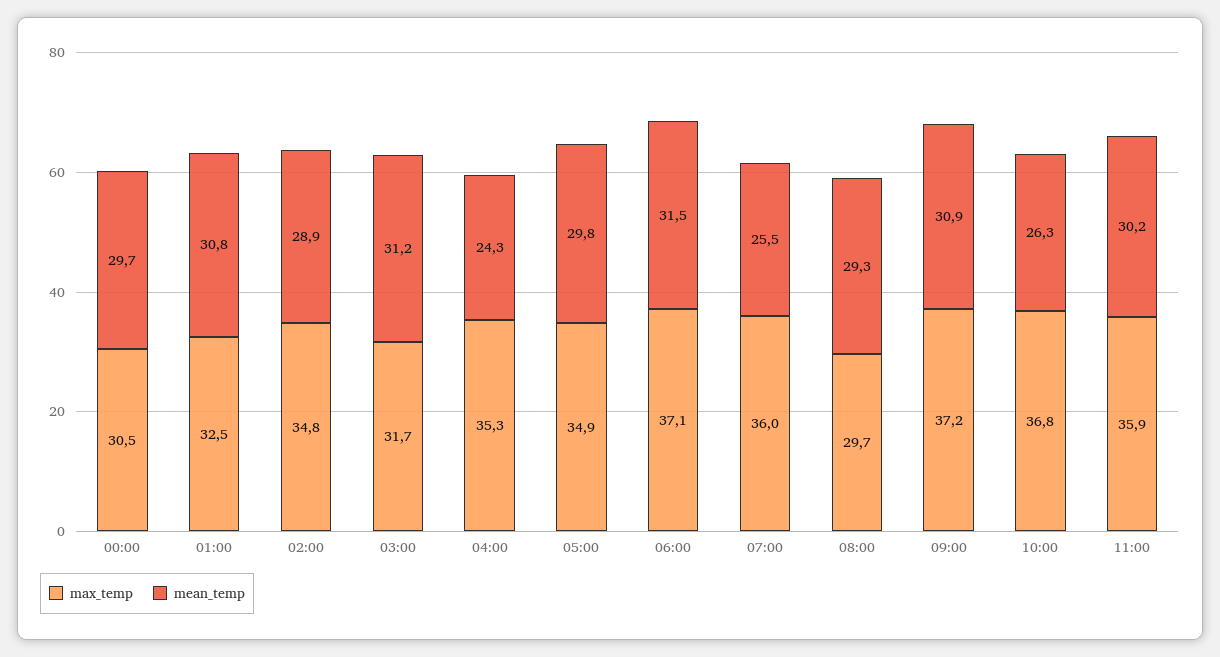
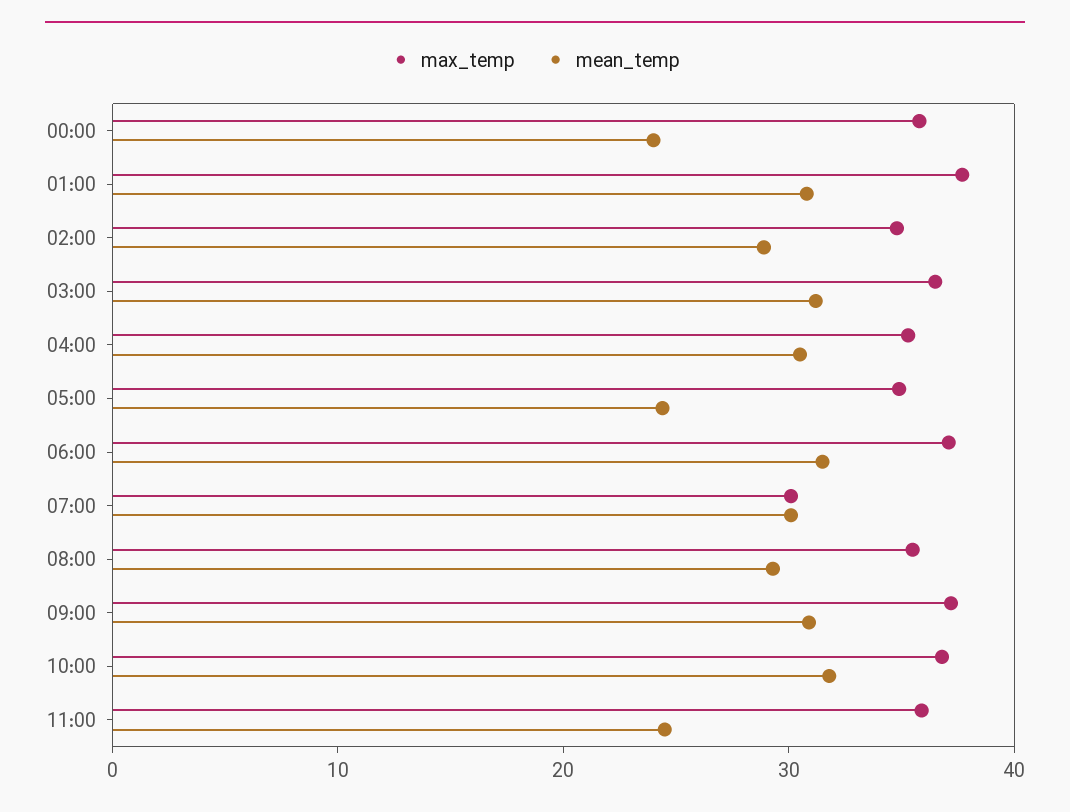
max_temp, 00:00: 30.5 -> 36
mean_temp, 00:00: 29.7 -> 24
max_temp, 01:00: 32.5 -> 38
max_temp, 03:00: 31.7 -> 36
mean_temp, 04:00: 24.3 -> 30
mean_temp, 05:00: 29.8 -> 24
max_temp, 07:00: 36 -> 30
mean_temp, 07:00: 25.5 -> 30
max_temp, 08:00: 29.7 -> 36
mean_temp, 10:00: 26.3 -> 32
mean_temp, 11:00: 30.2 -> 24

